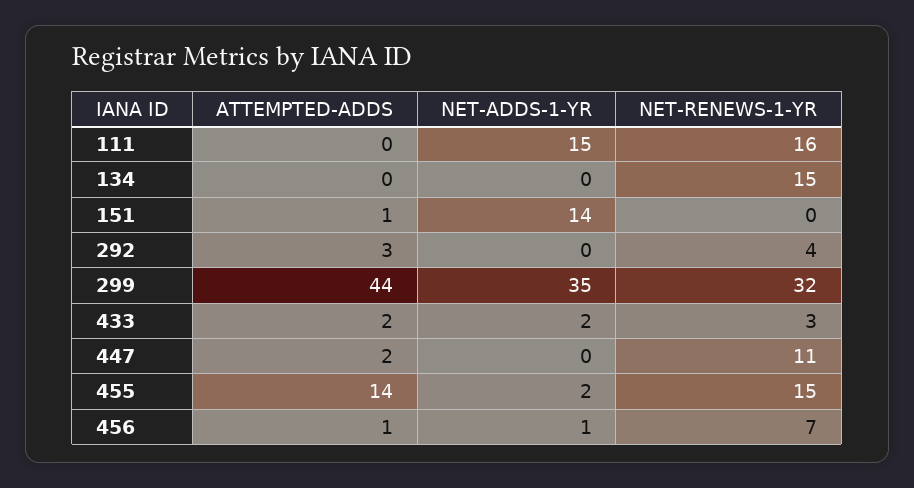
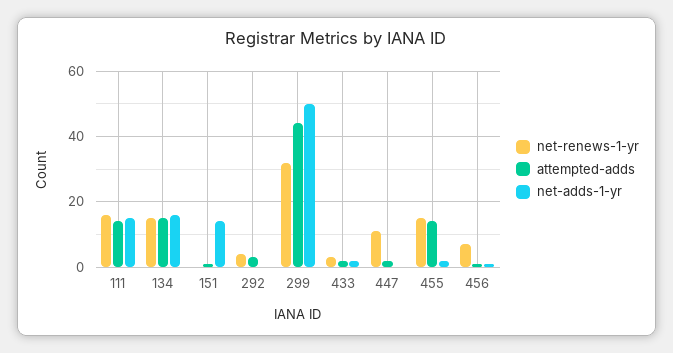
ATTEMPTED-ADDS, 111: 0 -> 15
ATTEMPTED-ADDS, 134: 0 -> 15
NET-ADDS-1-YR, 134: 0 -> 15
NET-ADDS-1-YR, 299: 35 -> 50

